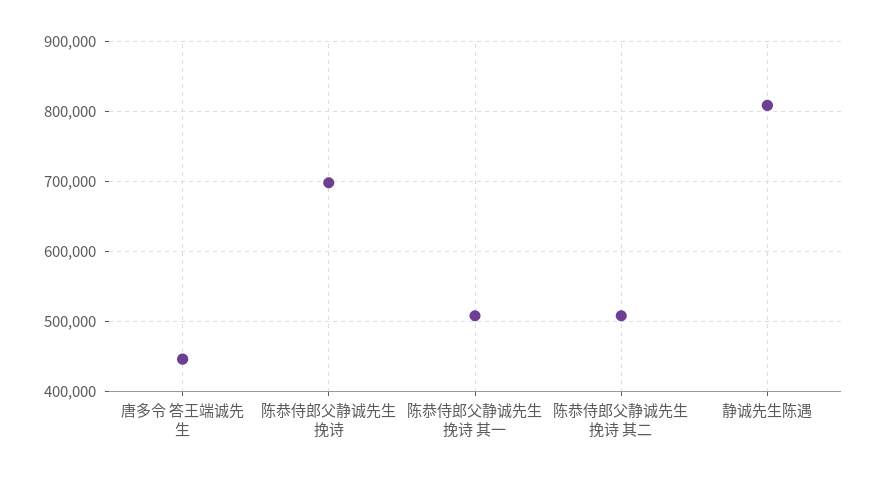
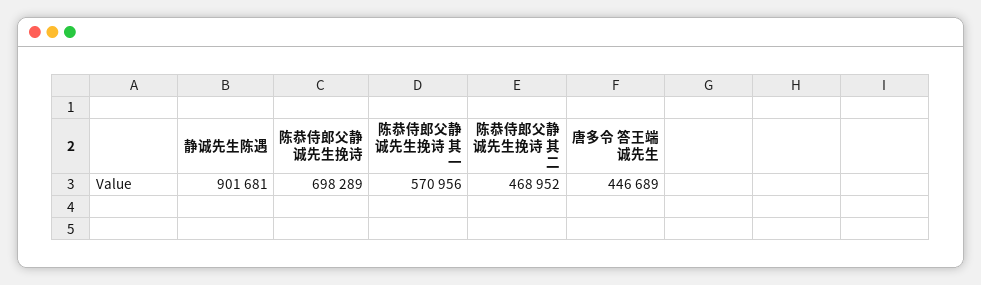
陈恭侍郎父静诚先生挽诗 其一: 510000 -> 570956
陈恭侍郎父静诚先生挽诗 其二: 510000 -> 468952
静诚先生陈遇: 810000 -> 901681

